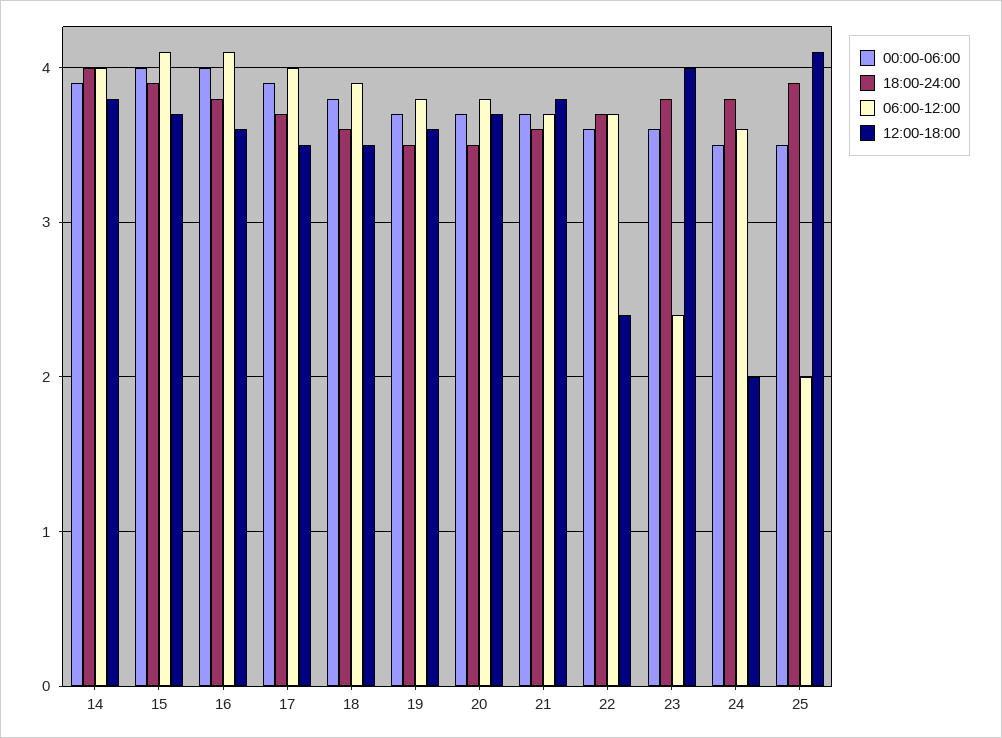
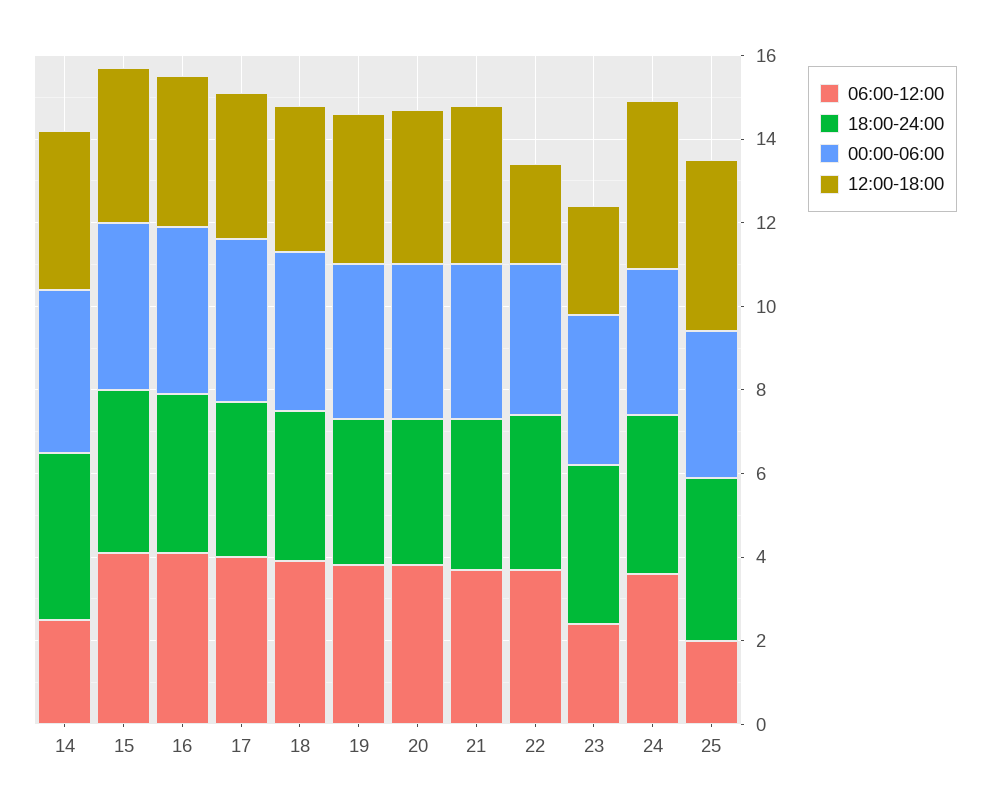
06:00-12:00, 14: 4 -> 2.5
12:00-18:00, 23: 4 -> 2.5
12:00-18:00, 24: 2 -> 4

